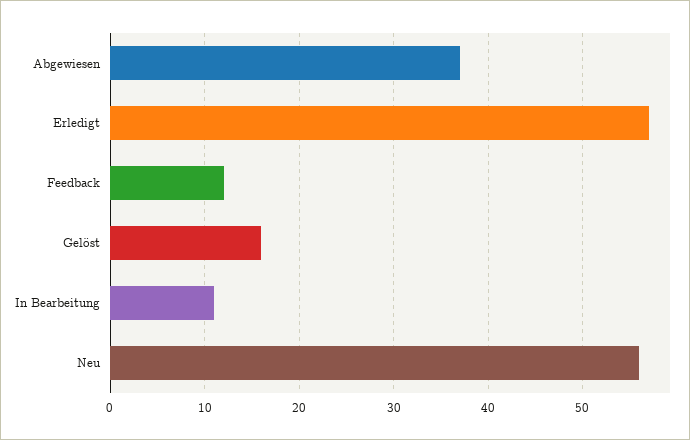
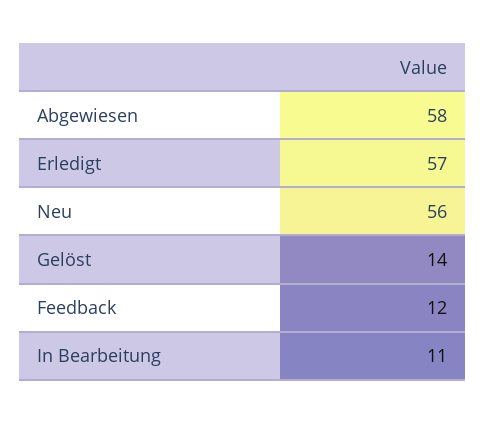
Abgewiesen: 37 -> 58
Gelöst: 16 -> 14

